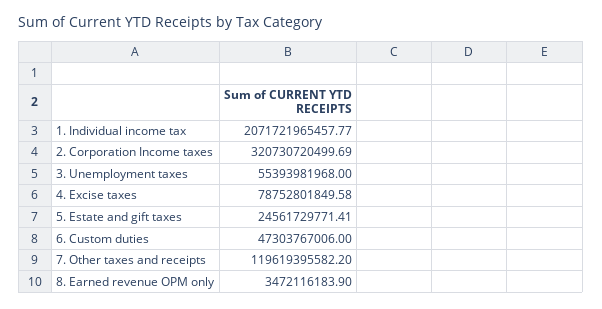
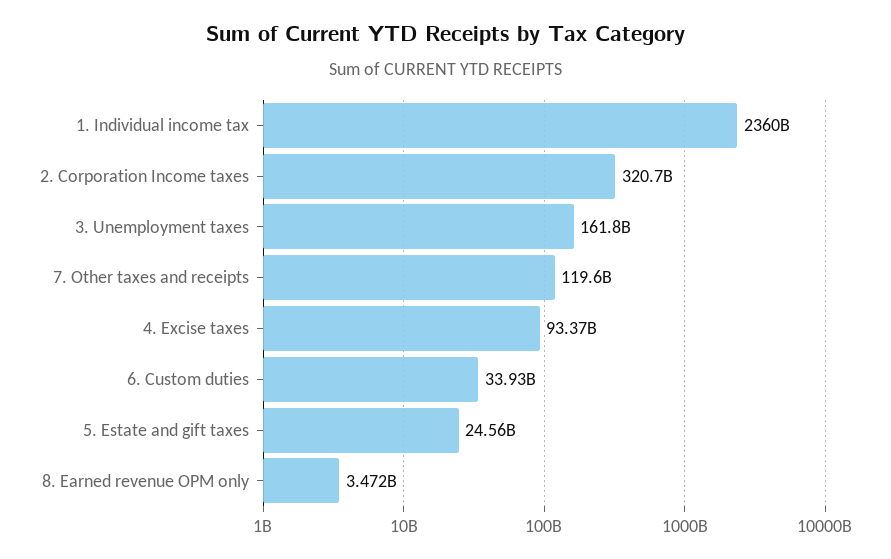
1. Individual income tax: 2071721965457.77 -> 2360000000000
3. Unemployment taxes: 55393981968 -> 161800000000
4. Excise taxes: 78752801849.58 -> 93370000000
6. Custom duties: 47303767006 -> 33930000000

